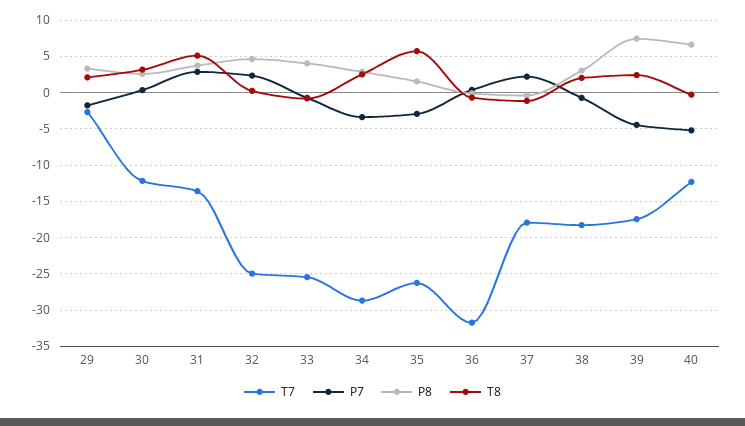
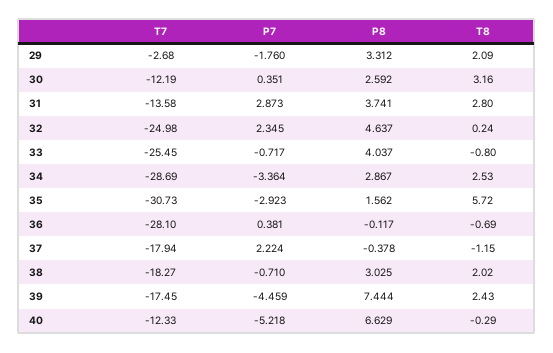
T8, 31: 5 -> 2.8
T7, 35: -26 -> -30.73
T7, 36: -32 -> -28.1

